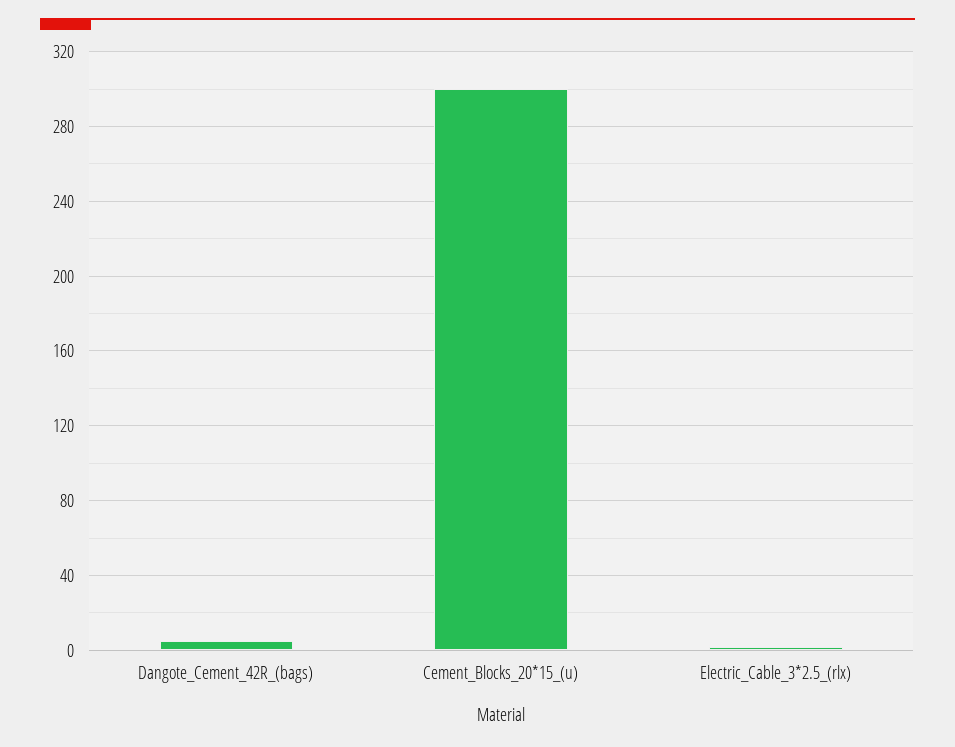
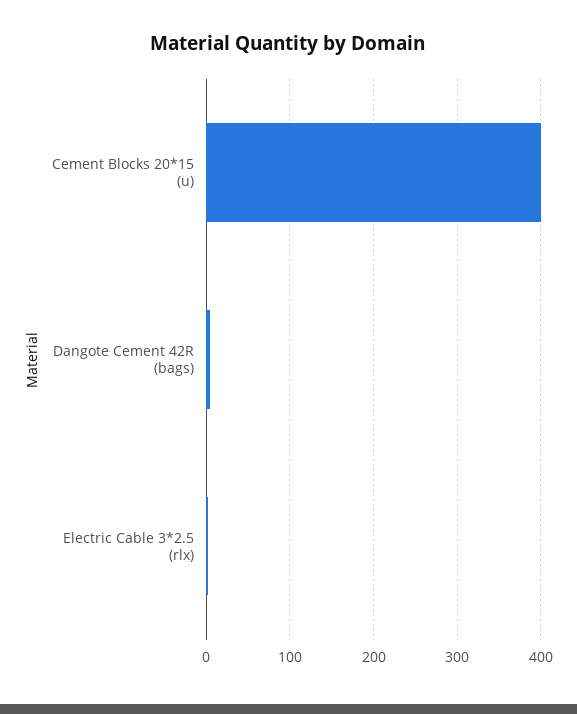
Cement_Blocks_20*15_(u): 300 -> 400

